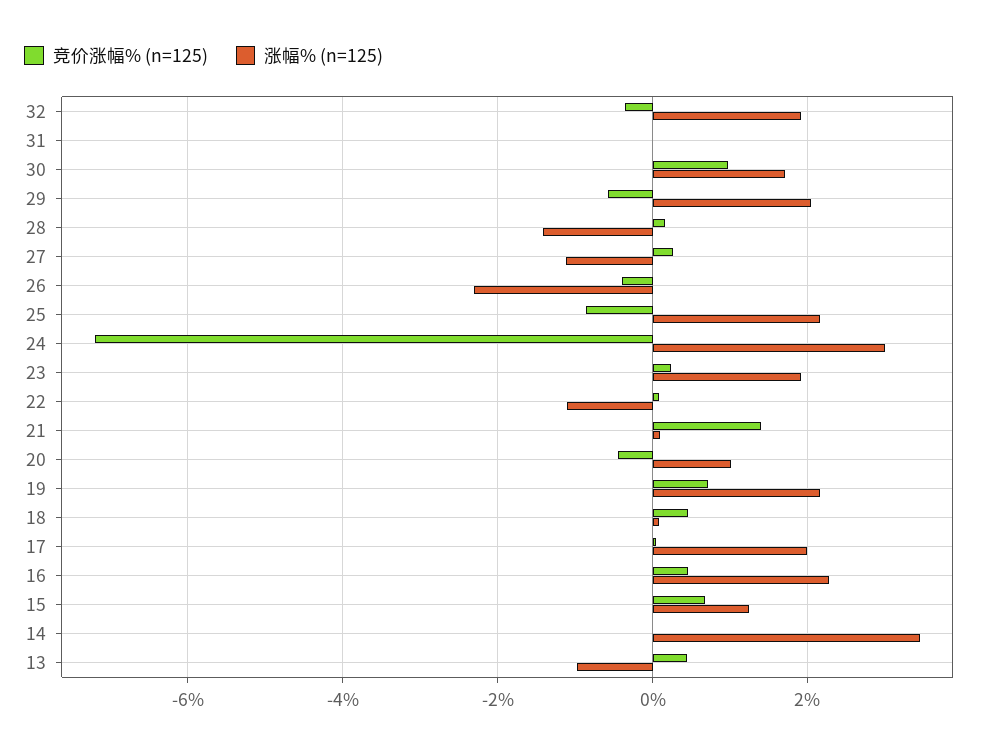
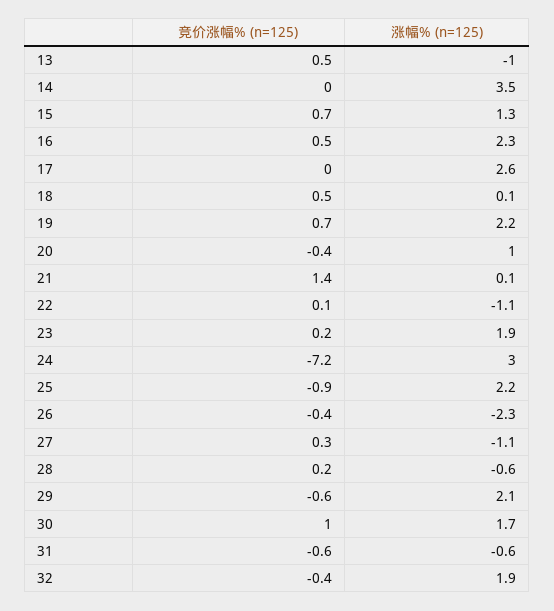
竞价涨幅% (n=125), 31: 0 -> -0.6
涨幅% (n=125), 31: 0 -> -0.6
涨幅% (n=125), 28: -1.4 -> -0.6
涨幅% (n=125), 17: 2 -> 2.6

